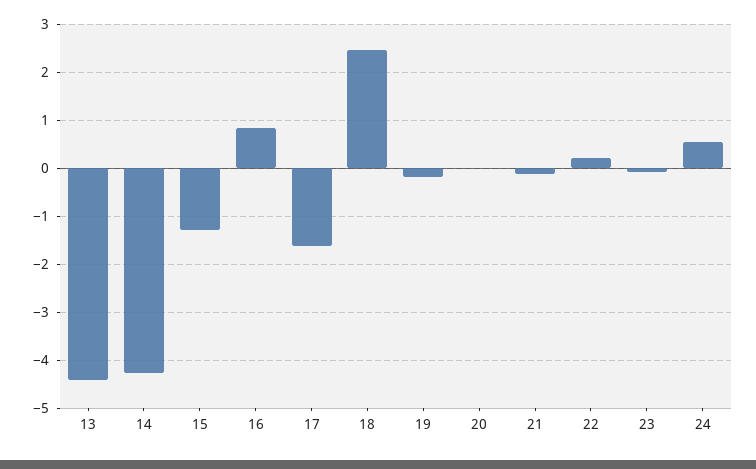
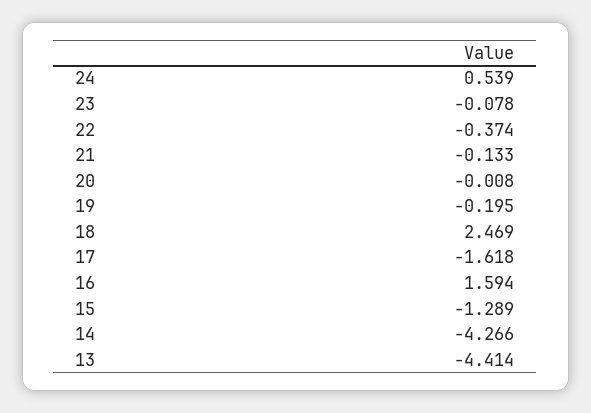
16: 0.8 -> 1.594
22: 0.2 -> -0.374

